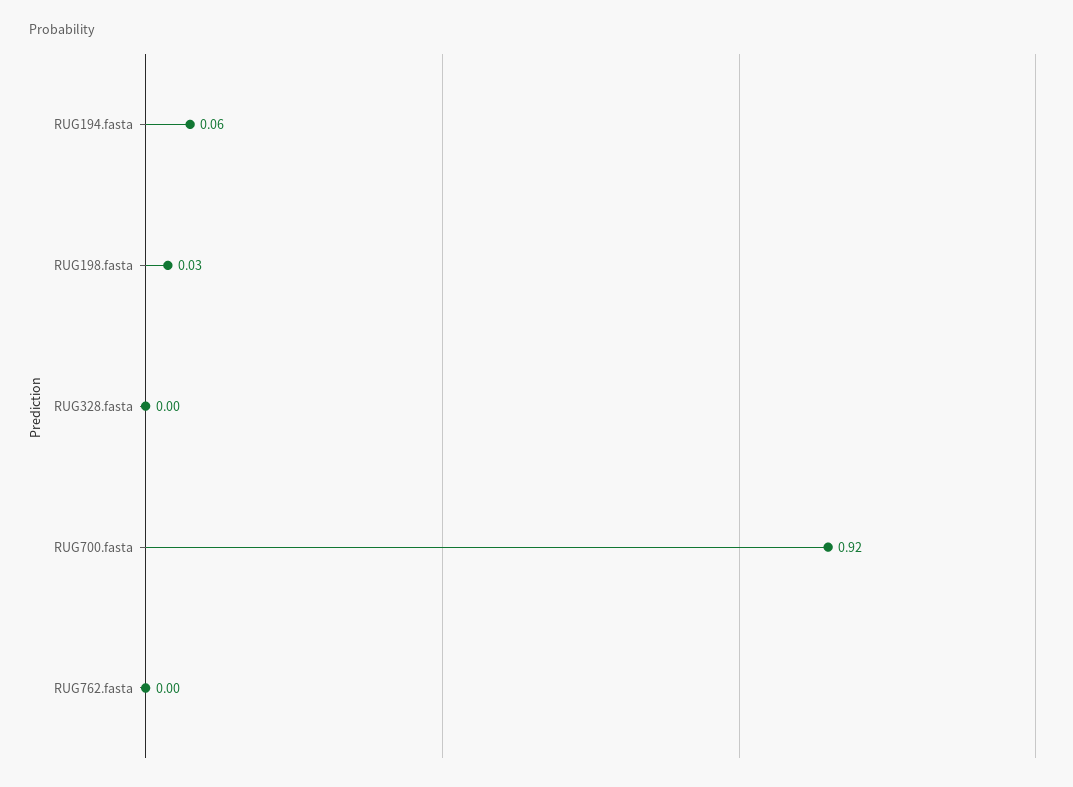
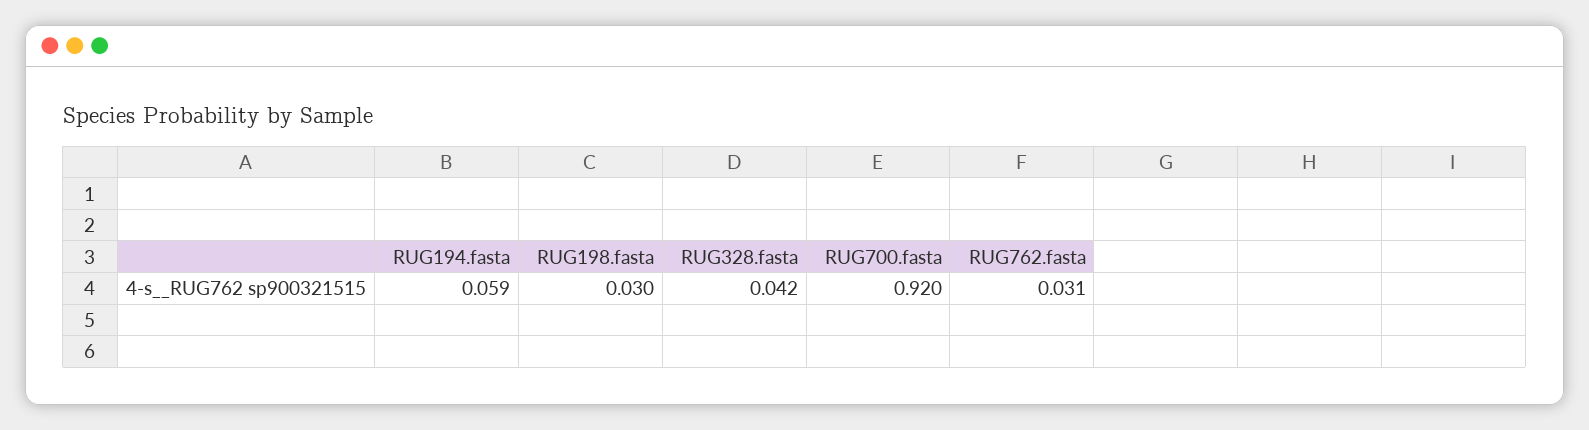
RUG328.fasta: 0 -> 0.042
RUG762.fasta: 0 -> 0.031

